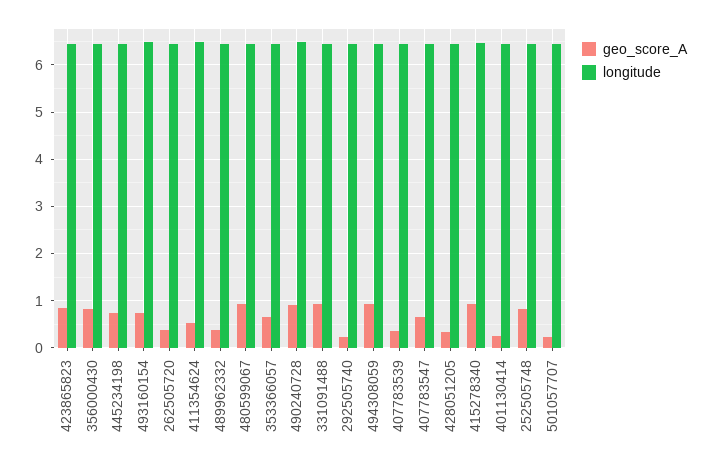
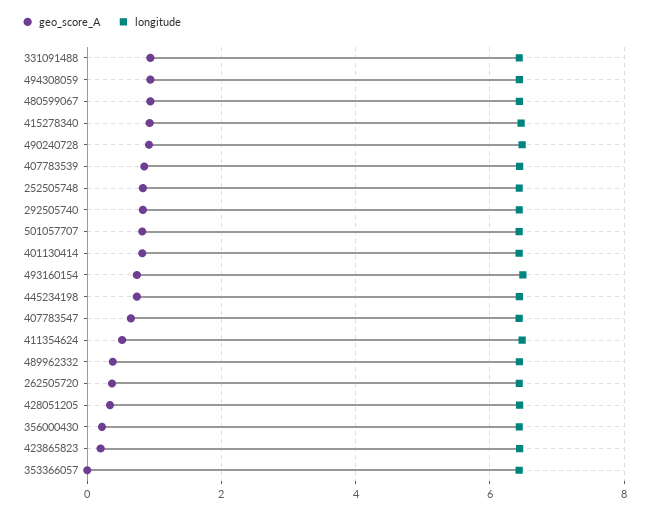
geo_score_A, 423865823: 0.8 -> 0.2
geo_score_A, 356000430: 0.8 -> 0.2
geo_score_A, 353366057: 0.6 -> 0
geo_score_A, 292505740: 0.2 -> 0.8
geo_score_A, 407783539: 0.4 -> 0.8
geo_score_A, 401130414: 0.2 -> 0.8
geo_score_A, 501057707: 0.2 -> 0.8

